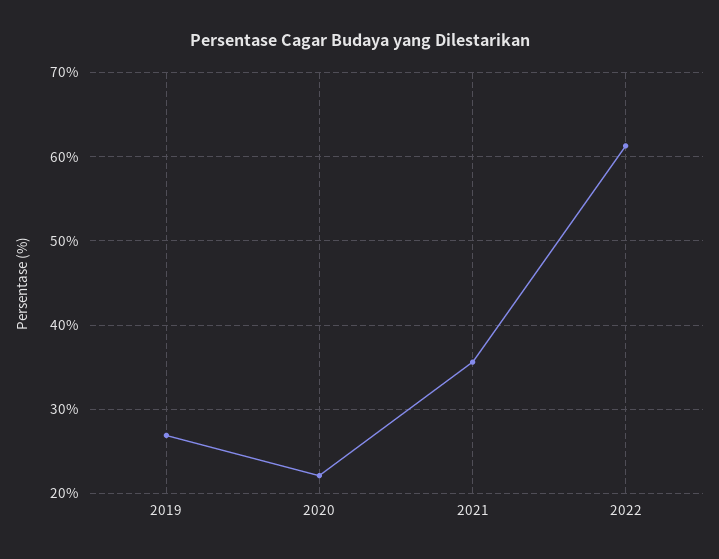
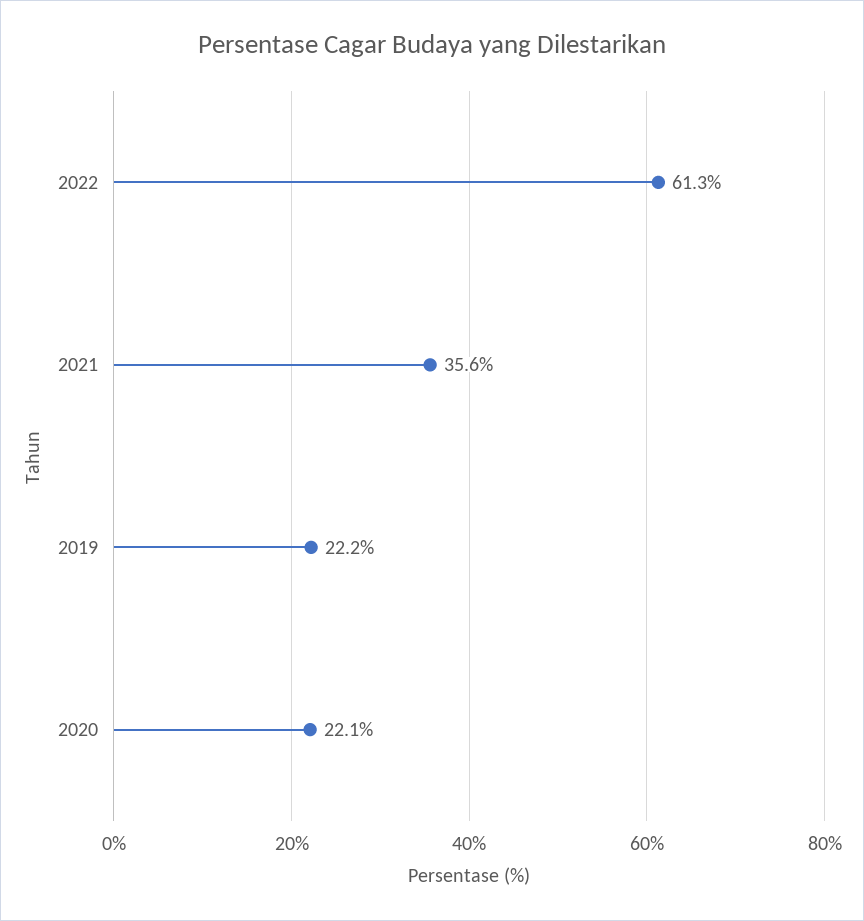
2019: 27 -> 22.2

